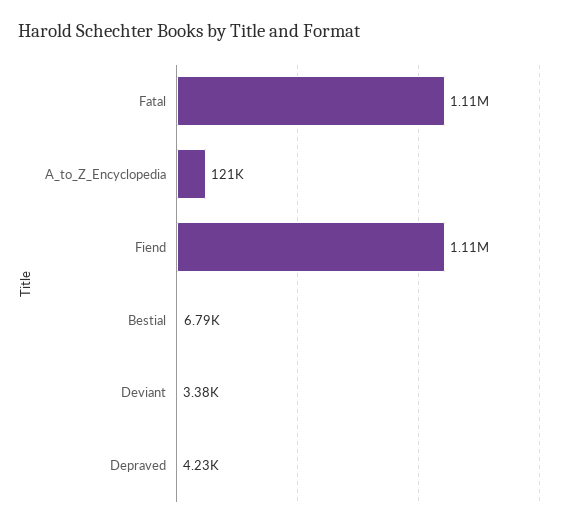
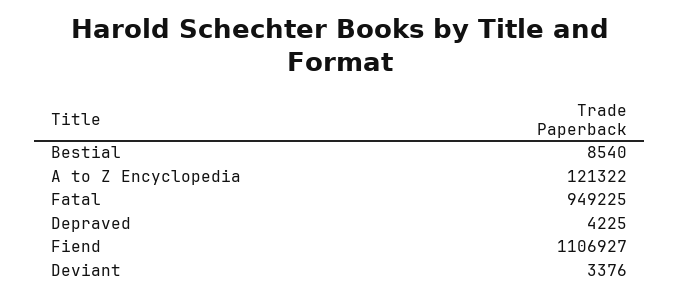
Fatal: 1110000 -> 949225
Bestial: 6790 -> 8540

